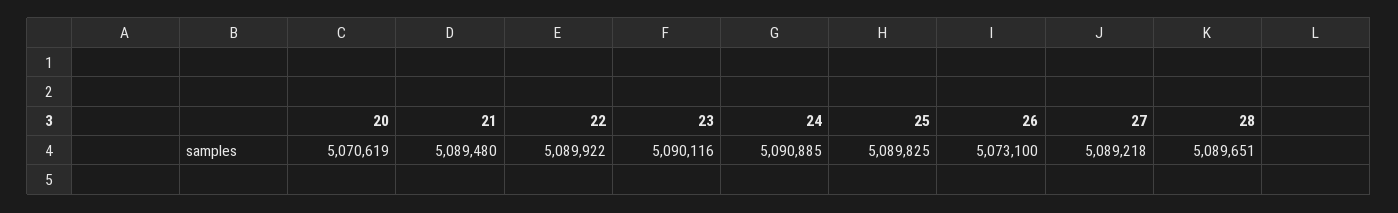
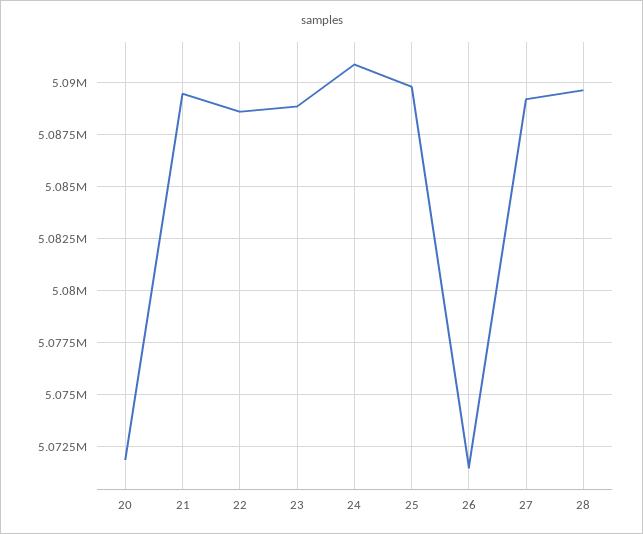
20: 5070619 -> 5072000
22: 5089922 -> 5088500
23: 5090116 -> 5089000
26: 5073100 -> 5071500

